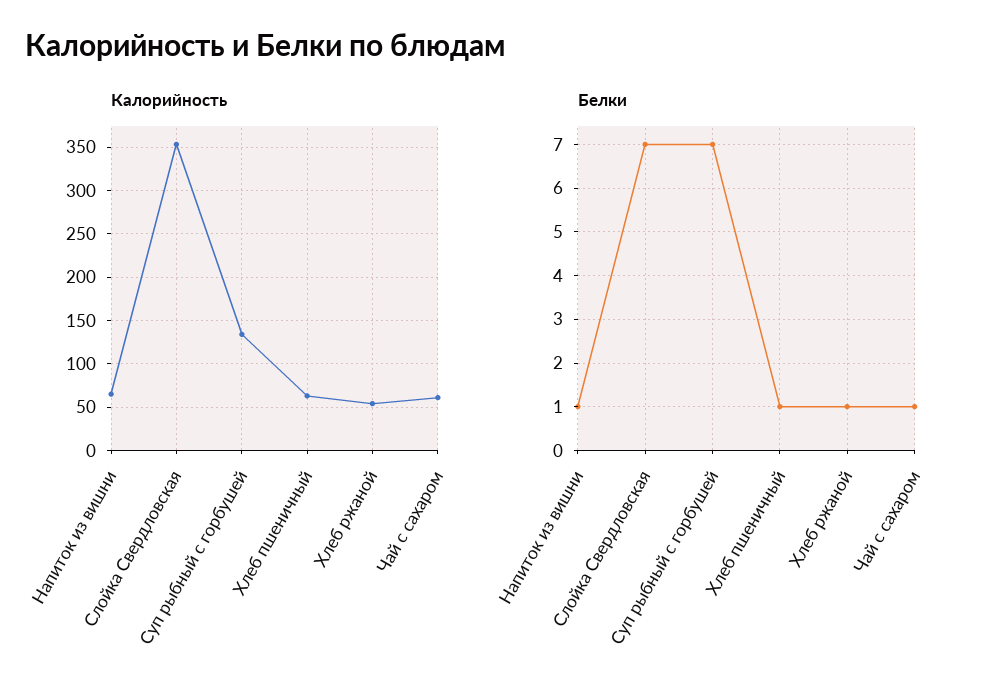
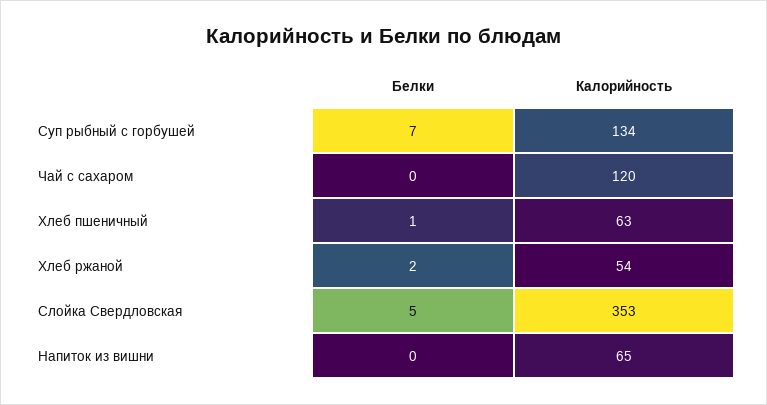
Калорийность, Чай с сахаром: 60 -> 120
Белки, Напиток из вишни: 1 -> 0
Белки, Слойка Свердловская: 7 -> 5
Белки, Хлеб ржаной: 1 -> 2
Белки, Чай с сахаром: 1 -> 0

